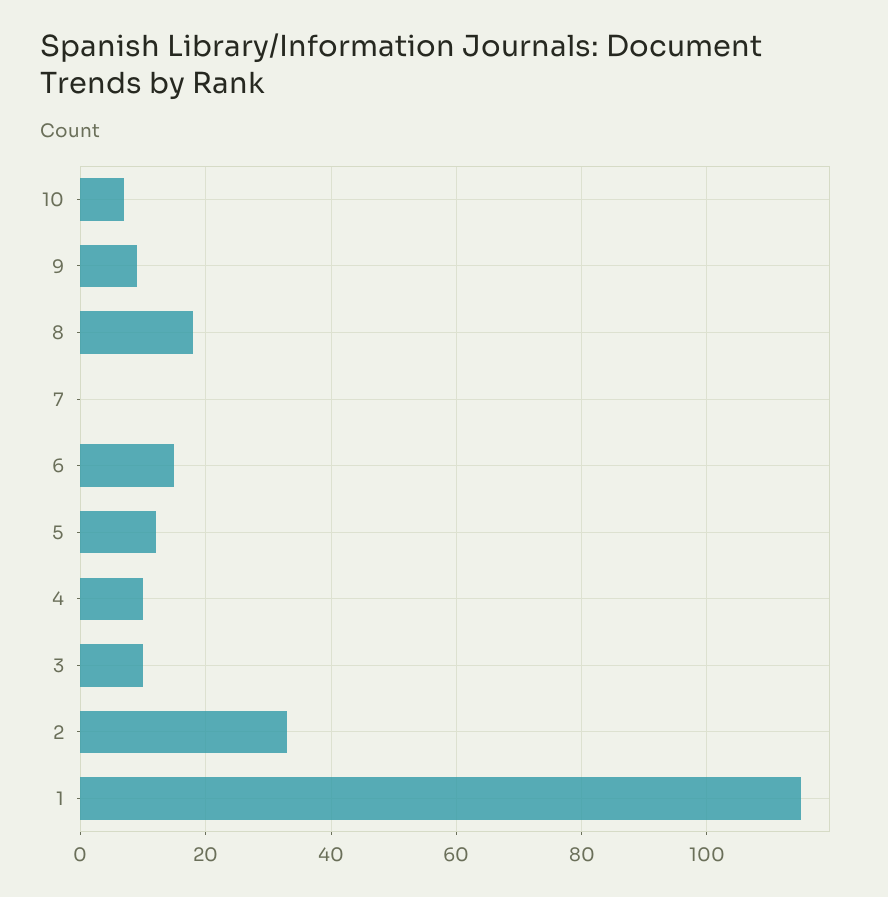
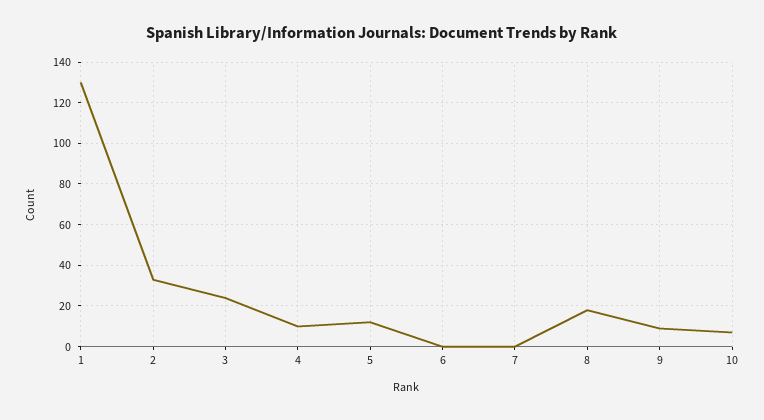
6: 15 -> 0
3: 10 -> 25
1: 115 -> 130

